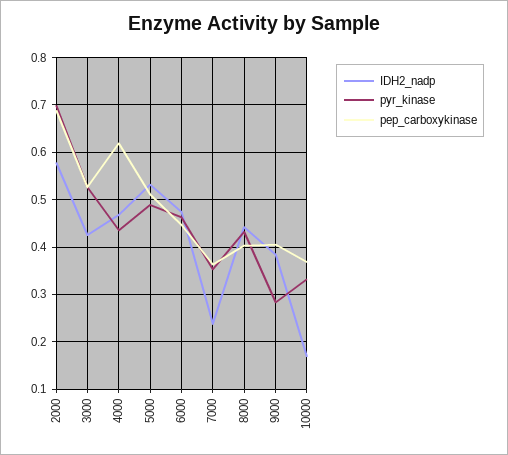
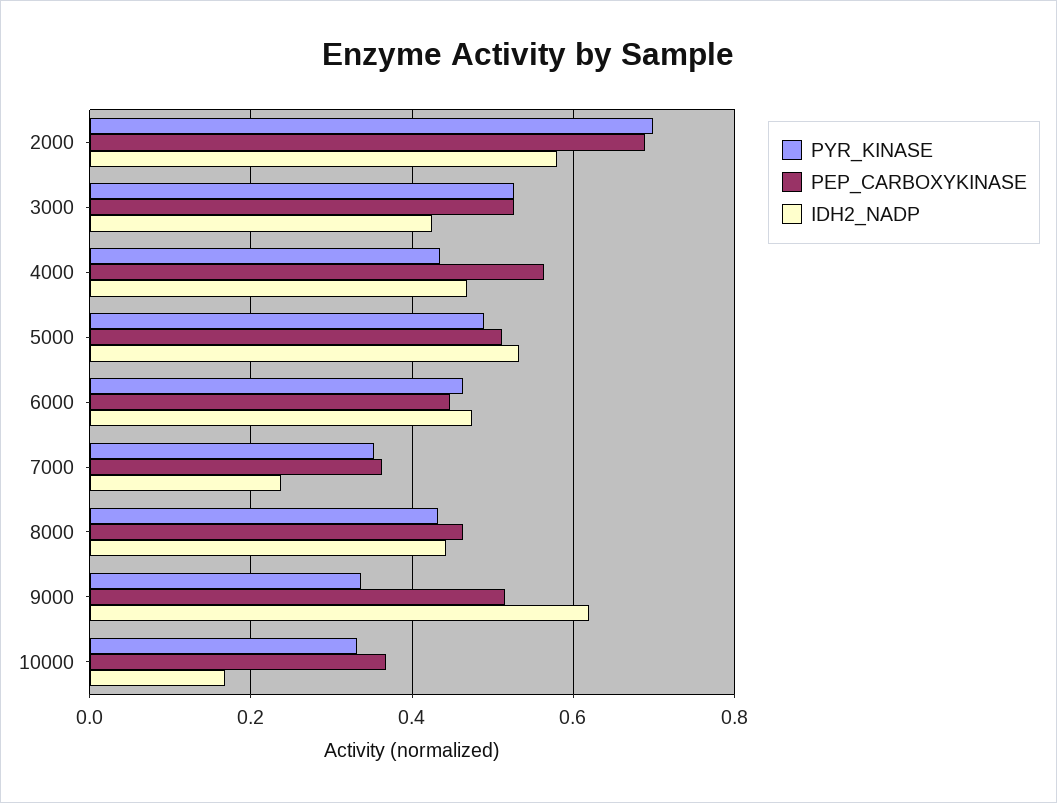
pep_carboxykinase, 4000: 0.62 -> 0.56
pep_carboxykinase, 8000: 0.4 -> 0.46
IDH2_nadp, 9000: 0.38 -> 0.62
pyr_kinase, 9000: 0.28 -> 0.34
pep_carboxykinase, 9000: 0.4 -> 0.52

